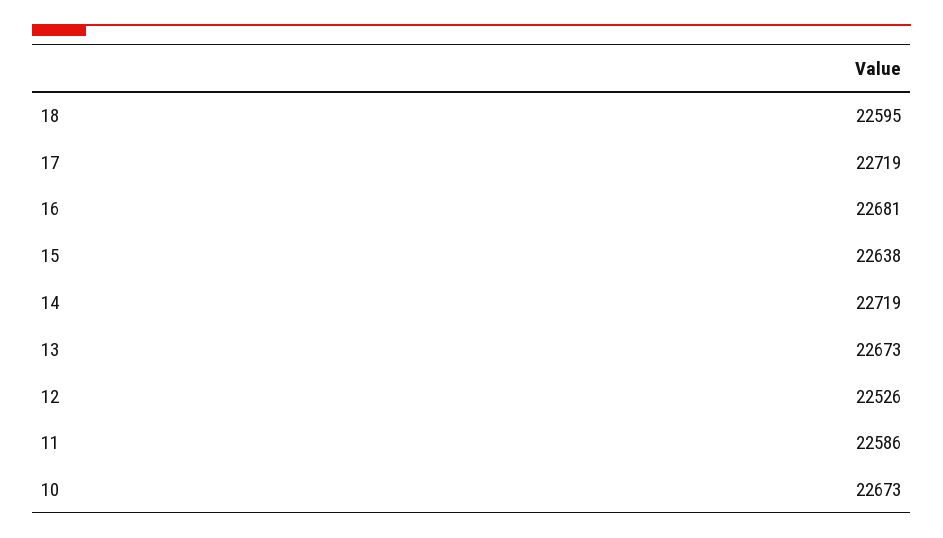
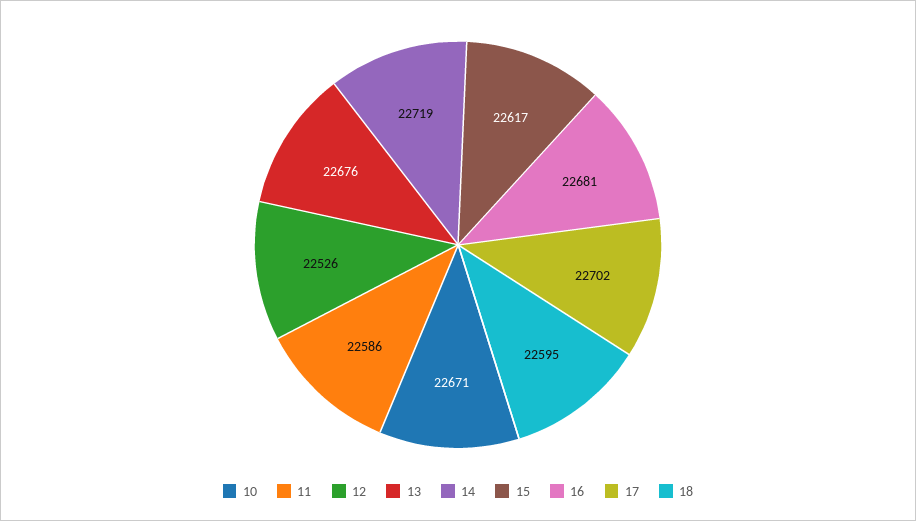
17: 22719 -> 22702
15: 22638 -> 22617
13: 22673 -> 22676
10: 22673 -> 22671

